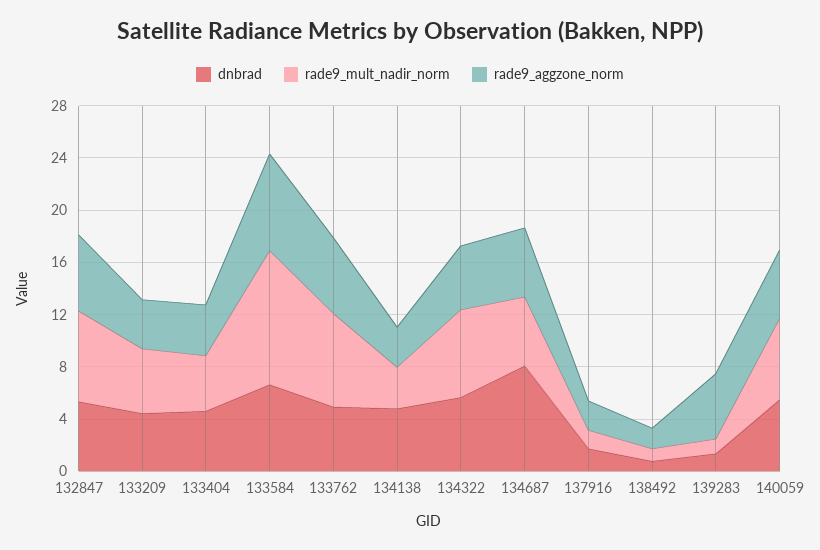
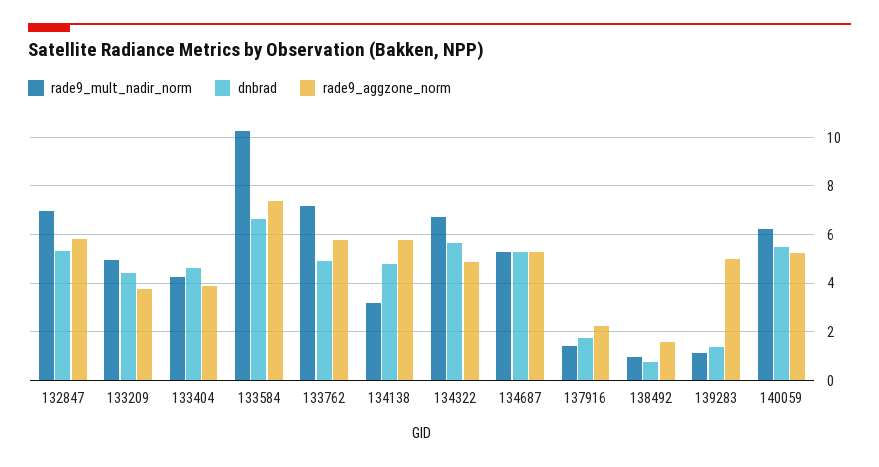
rade9_aggzone_norm, 134138: 3 -> 5.75
dnbrad, 134687: 8 -> 5.25

